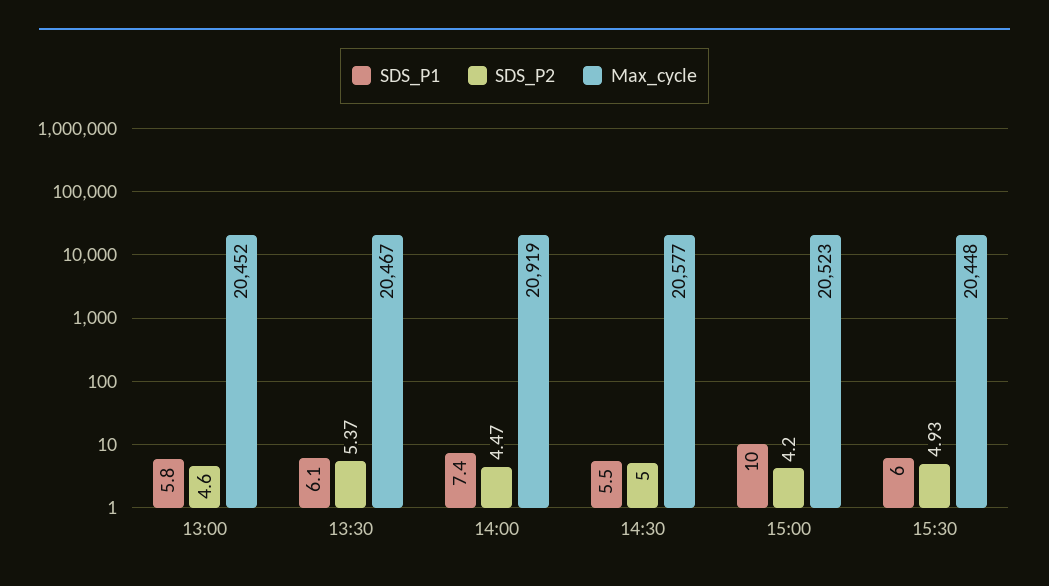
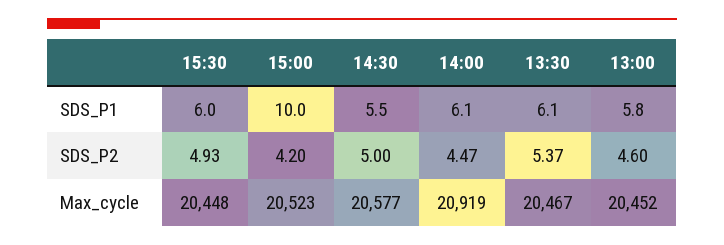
SDS_P1, 14:00: 7.4 -> 6.1

